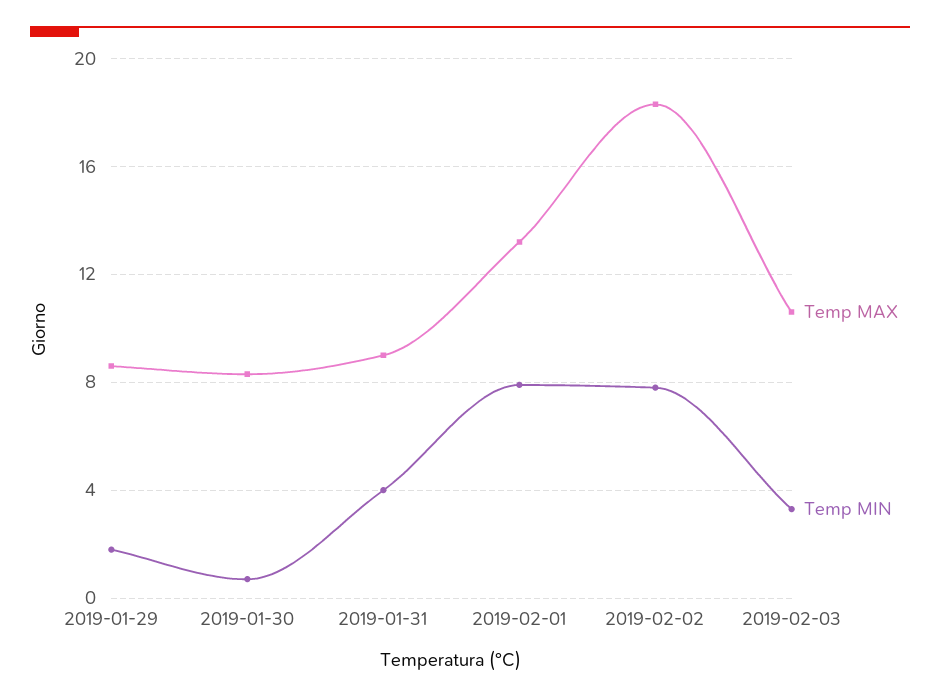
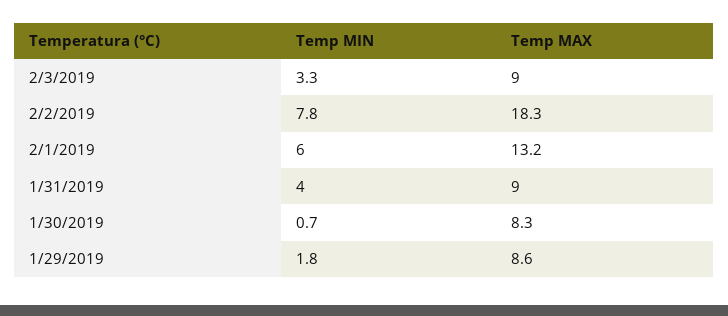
Temp MIN, 2019-02-01: 8 -> 6
Temp MAX, 2019-02-03: 10.5 -> 9

